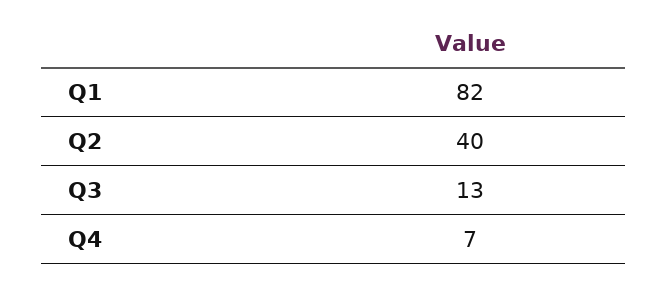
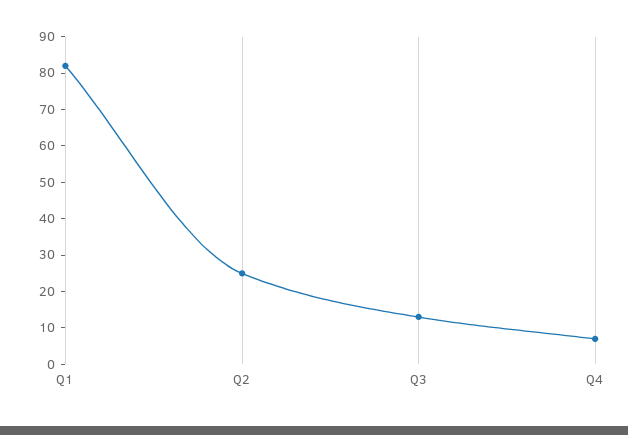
Q2: 40 -> 25

